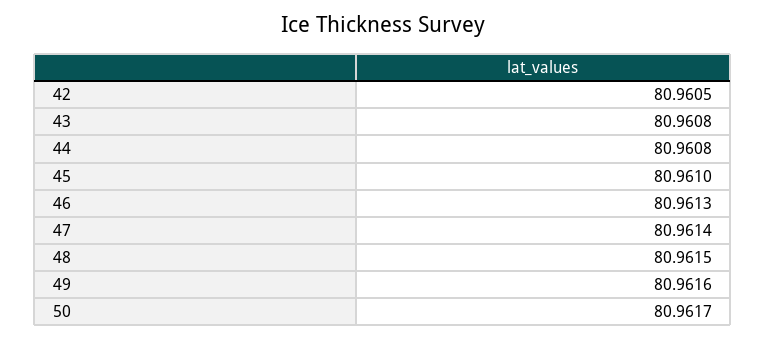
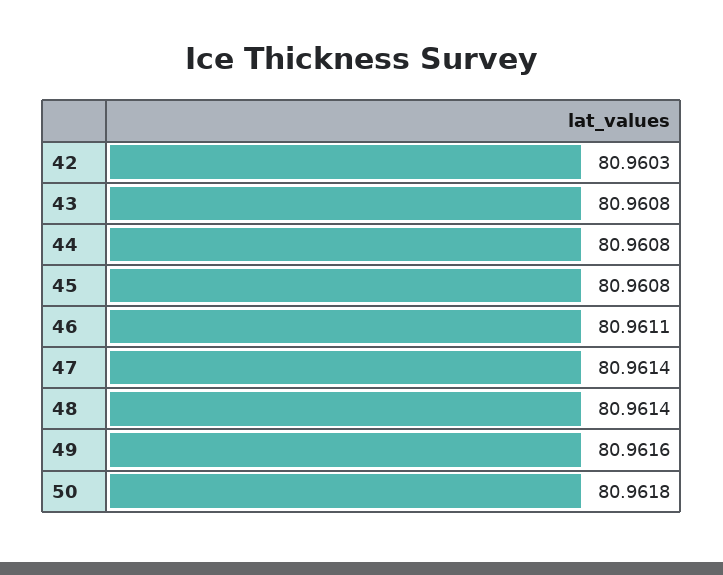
42: 80.9605 -> 80.9603
45: 80.961 -> 80.9608
46: 80.9613 -> 80.9611
48: 80.9615 -> 80.9614
50: 80.9617 -> 80.9618

